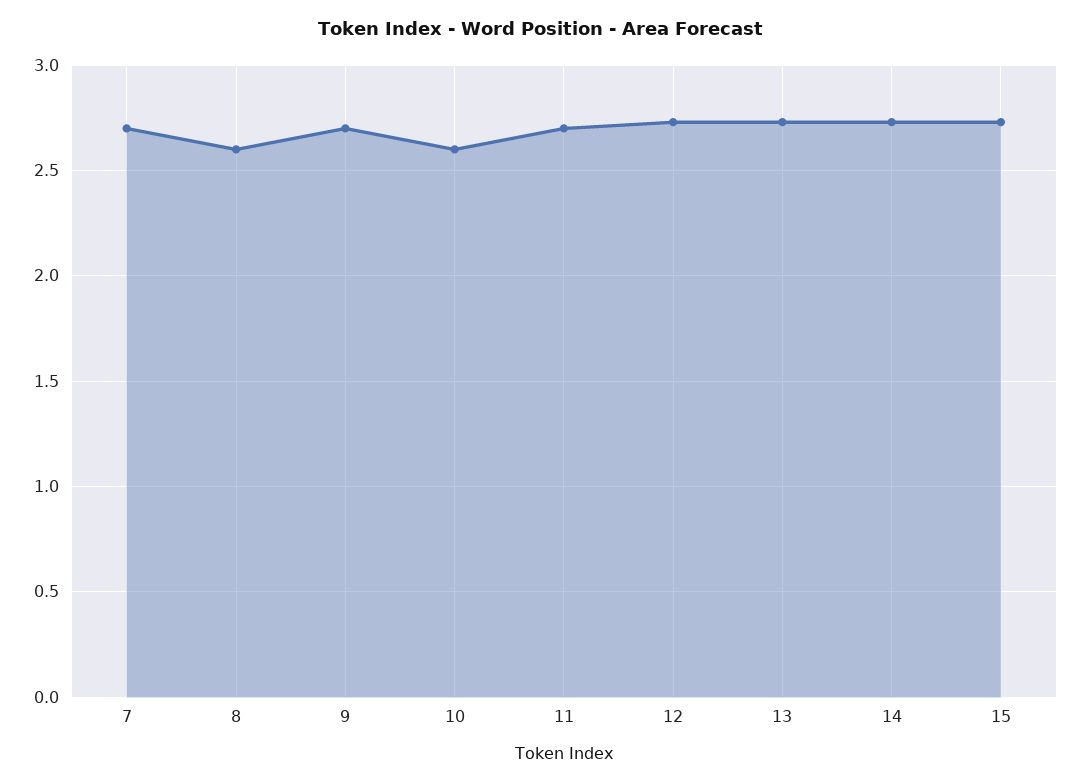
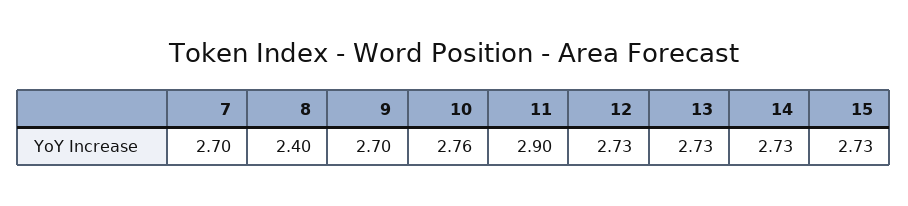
8: 2.6 -> 2.4
10: 2.6 -> 2.76
11: 2.7 -> 2.9

